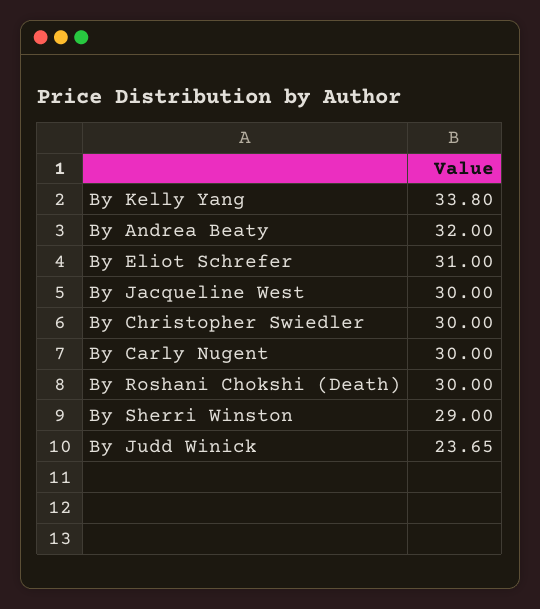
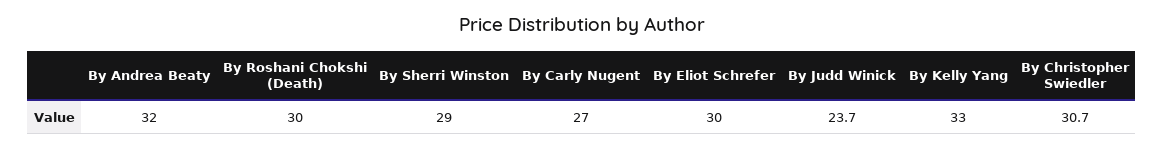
By Kelly Yang: 33.8 -> 33
By Eliot Schrefer: 31 -> 30
By Jacqueline West: 30 -> none
By Christopher Swiedler: 30 -> 30.7
By Carly Nugent: 30 -> 27

